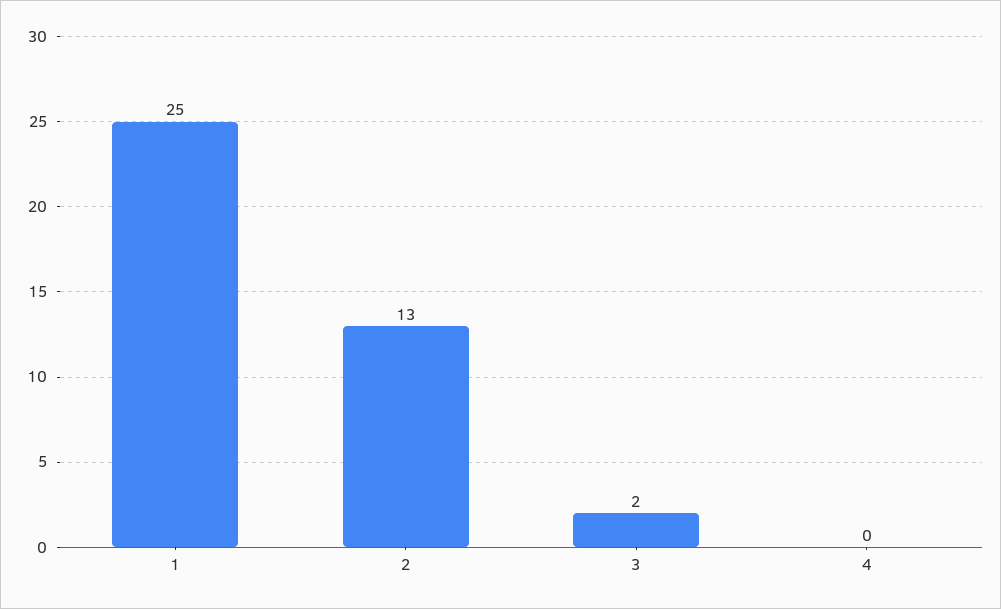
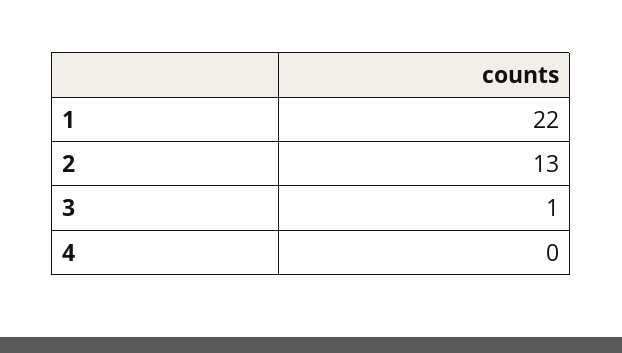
1: 25 -> 22
3: 2 -> 1

